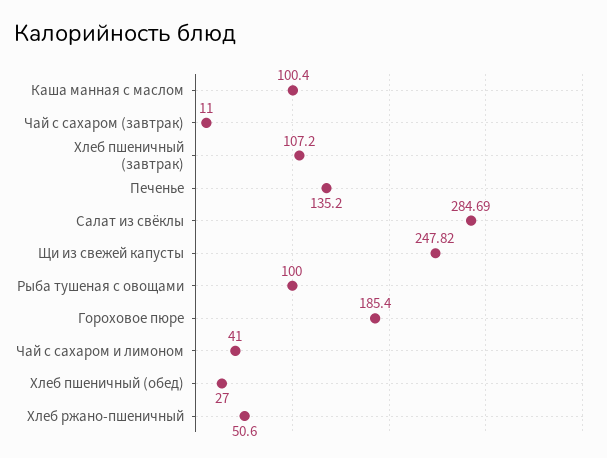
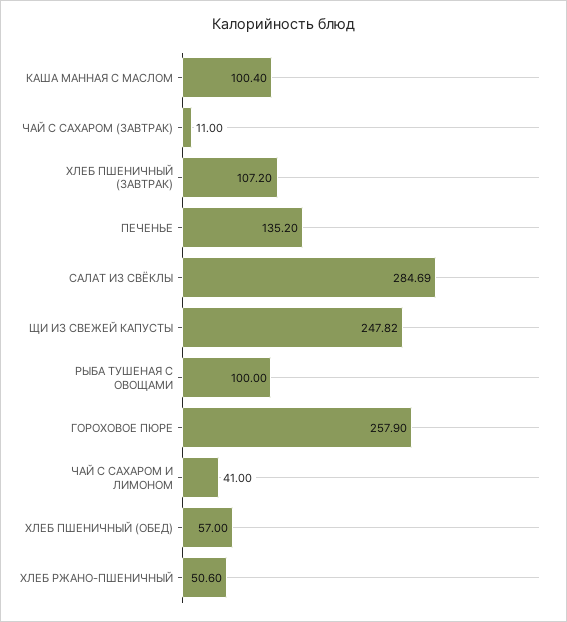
Гороховое пюре: 185.4 -> 257.9
Хлеб пшеничный (обед): 27 -> 57

